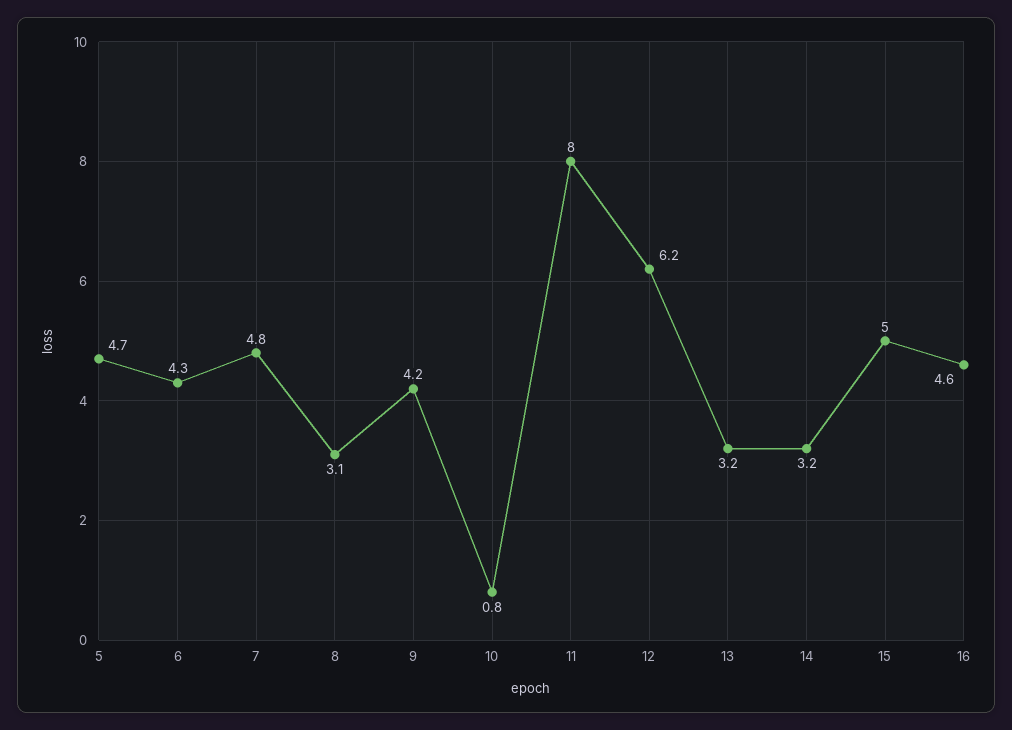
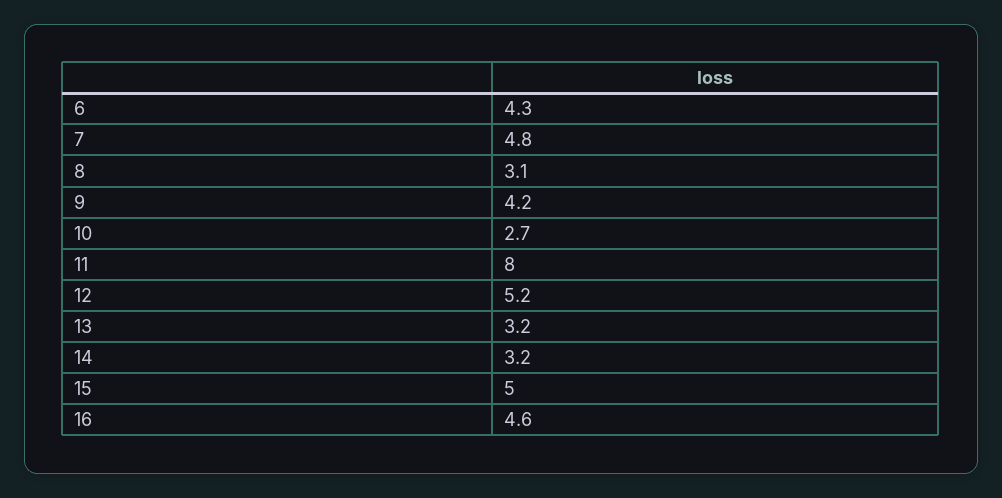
5: 4.7 -> none
10: 0.8 -> 2.7
12: 6.2 -> 5.2

